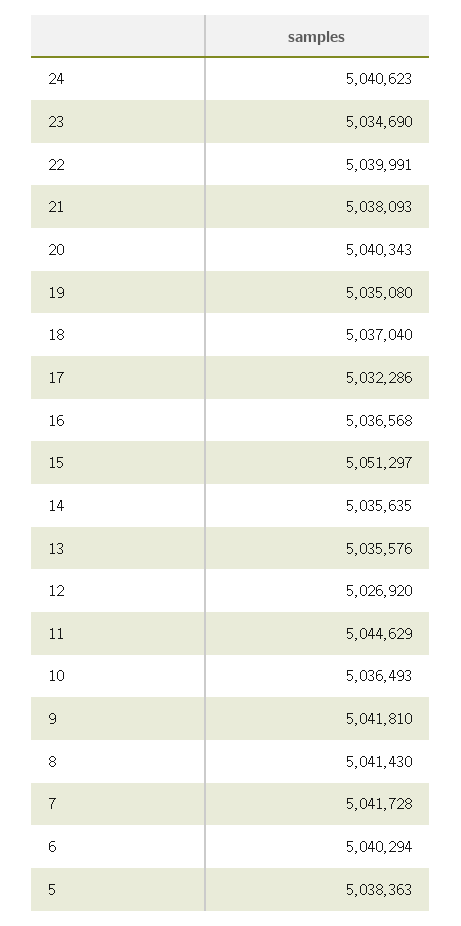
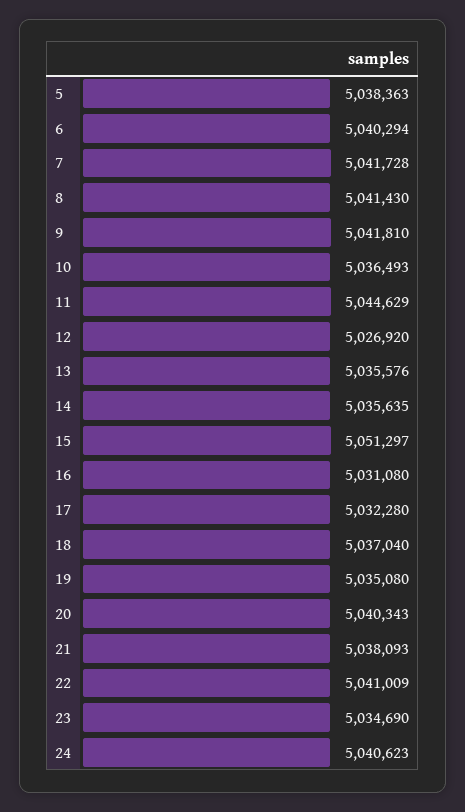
22: 5039991 -> 5041009
17: 5032286 -> 5032280
16: 5036568 -> 5031080

